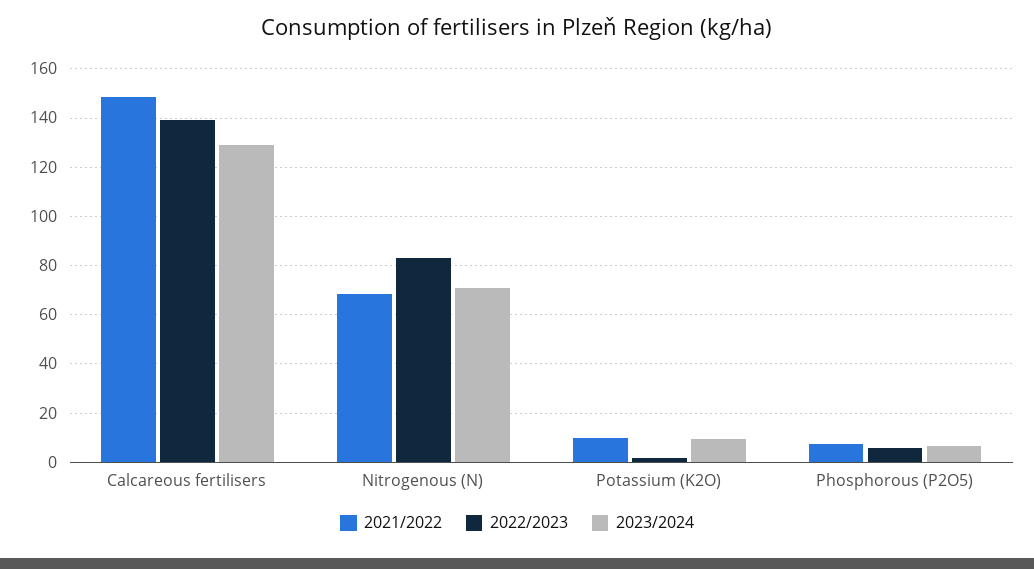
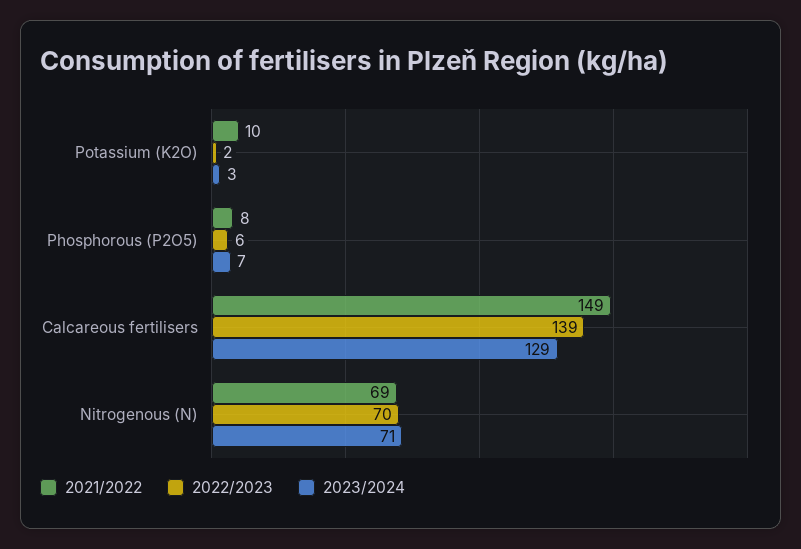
2022/2023, Nitrogenous (N): 82.5 -> 70
2023/2024, Potassium (K2O): 10 -> 3

